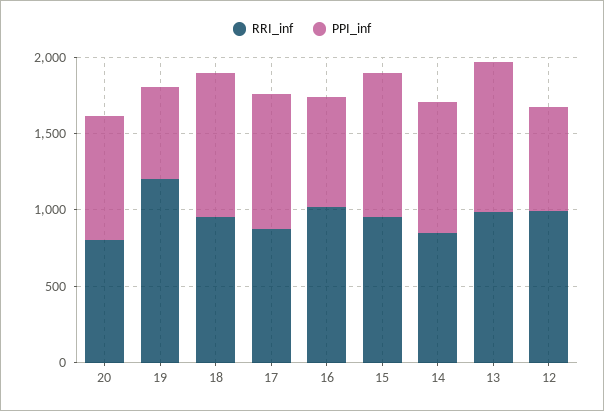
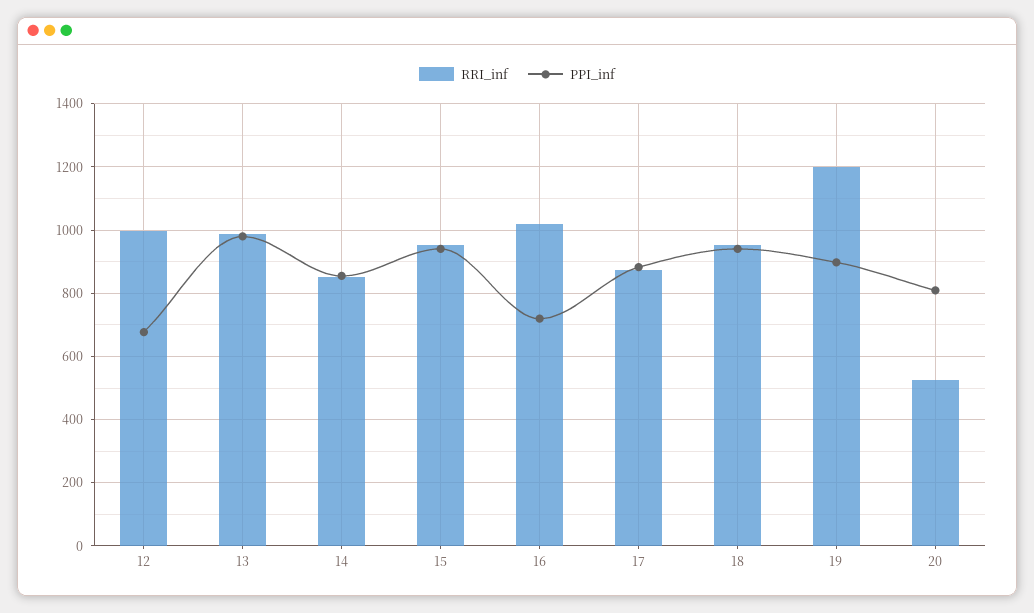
RRI_inf, 20: 800 -> 520
PPI_inf, 19: 600 -> 900

